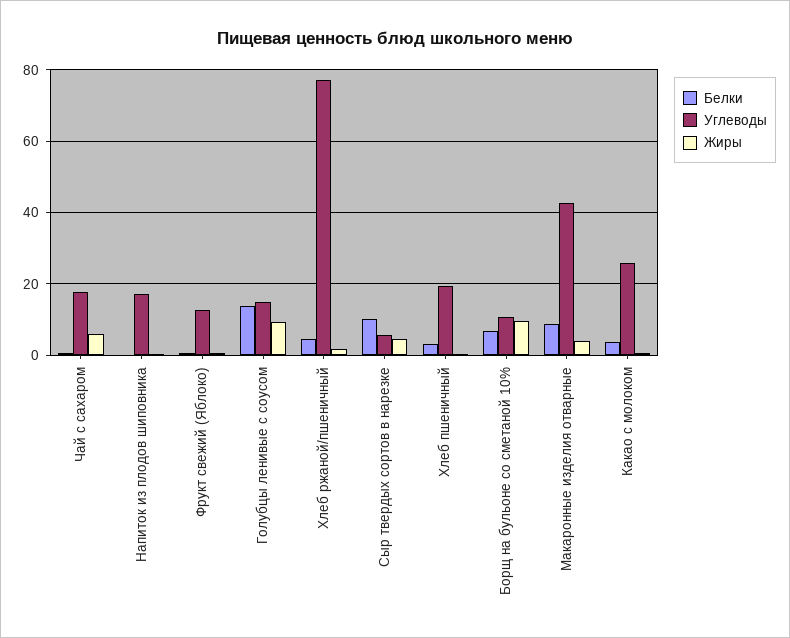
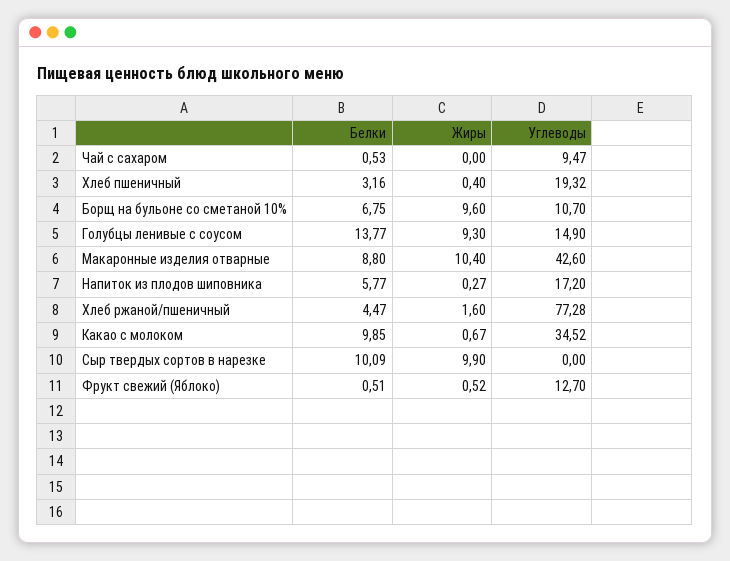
Углеводы, Чай с сахаром: 18 -> 9.47
Жиры, Чай с сахаром: 6 -> 0
Белки, Напиток из плодов шиповника: 0 -> 5.77
Углеводы, Сыр твердых сортов в нарезке: 6 -> 0
Жиры, Сыр твердых сортов в нарезке: 4 -> 9.9
Жиры, Макаронные изделия отварные: 4 -> 10.4
Белки, Какао с молоком: 4 -> 9.85
Углеводы, Какао с молоком: 26 -> 34.52

